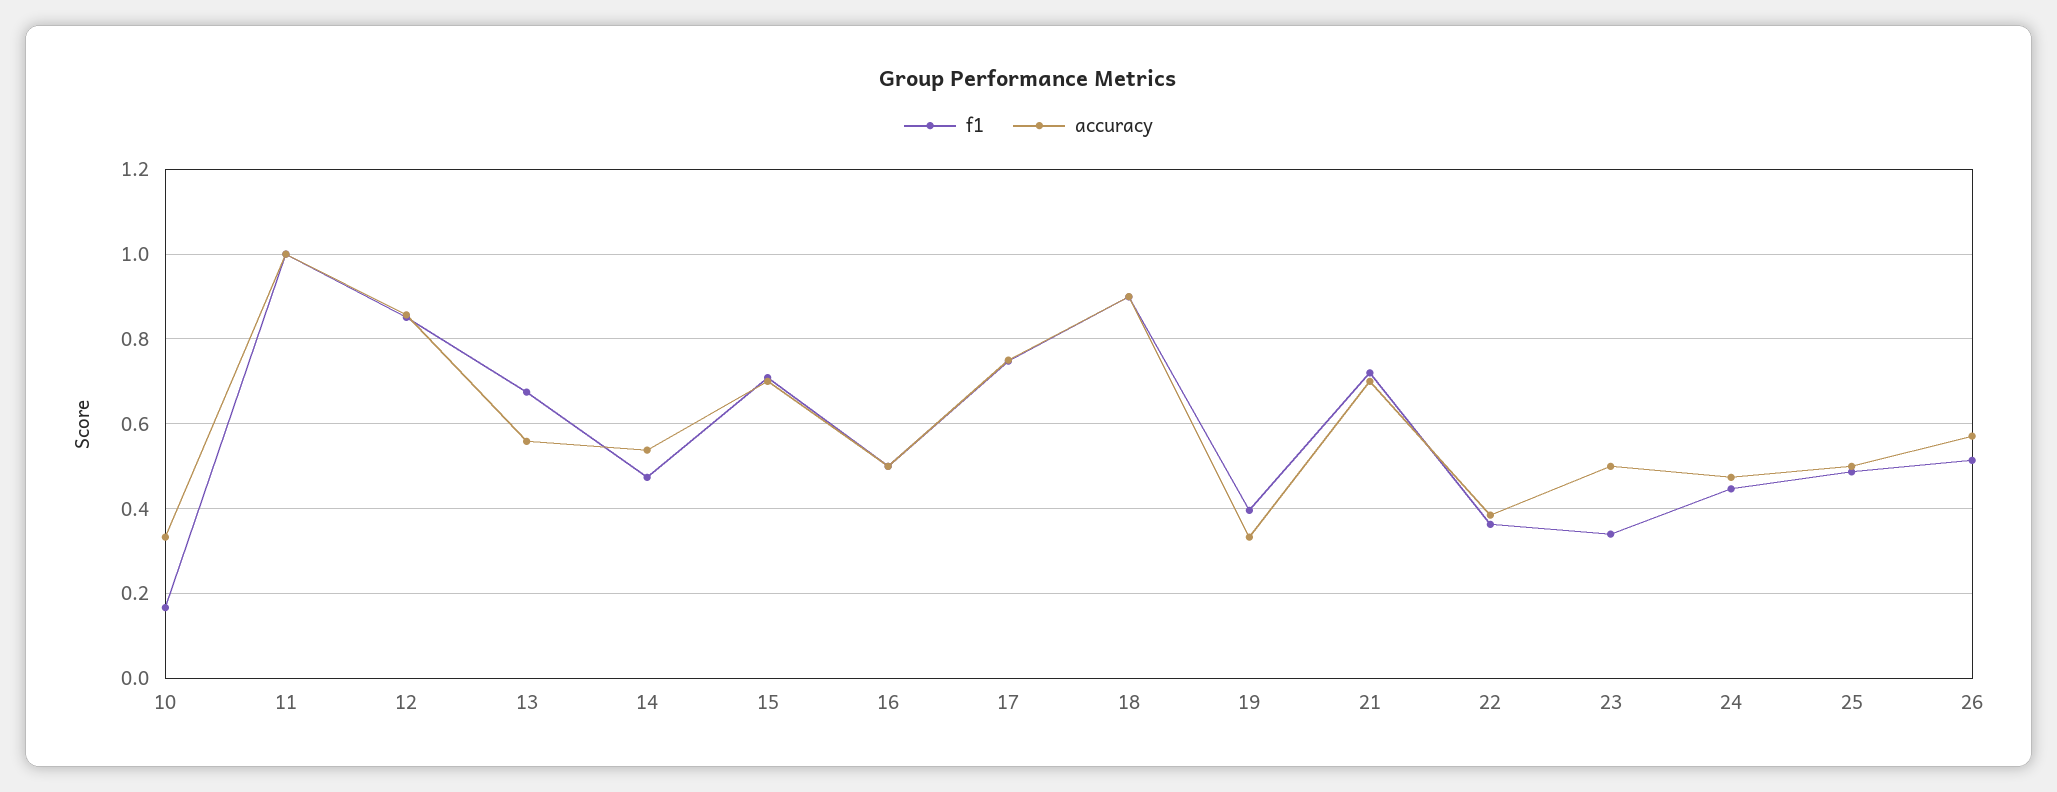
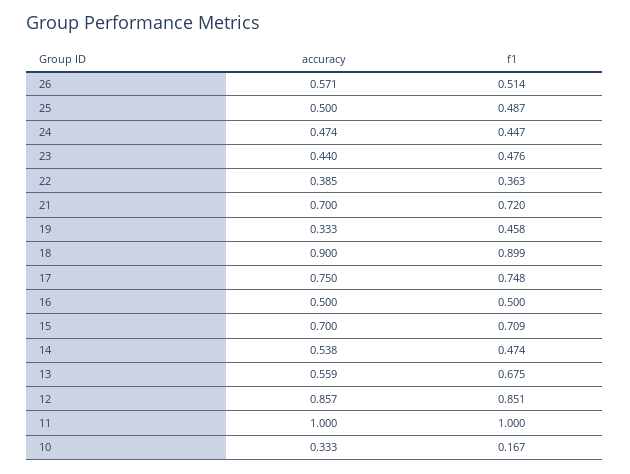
f1, 19: 0.4 -> 0.458
f1, 23: 0.34 -> 0.476
accuracy, 23: 0.5 -> 0.44

